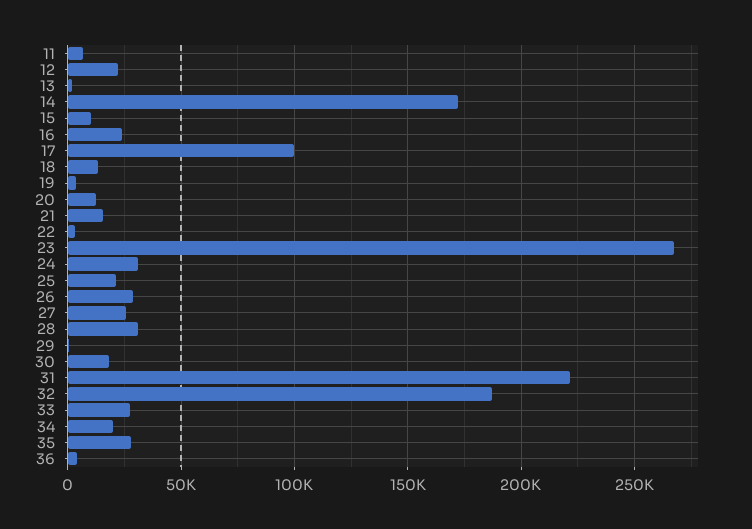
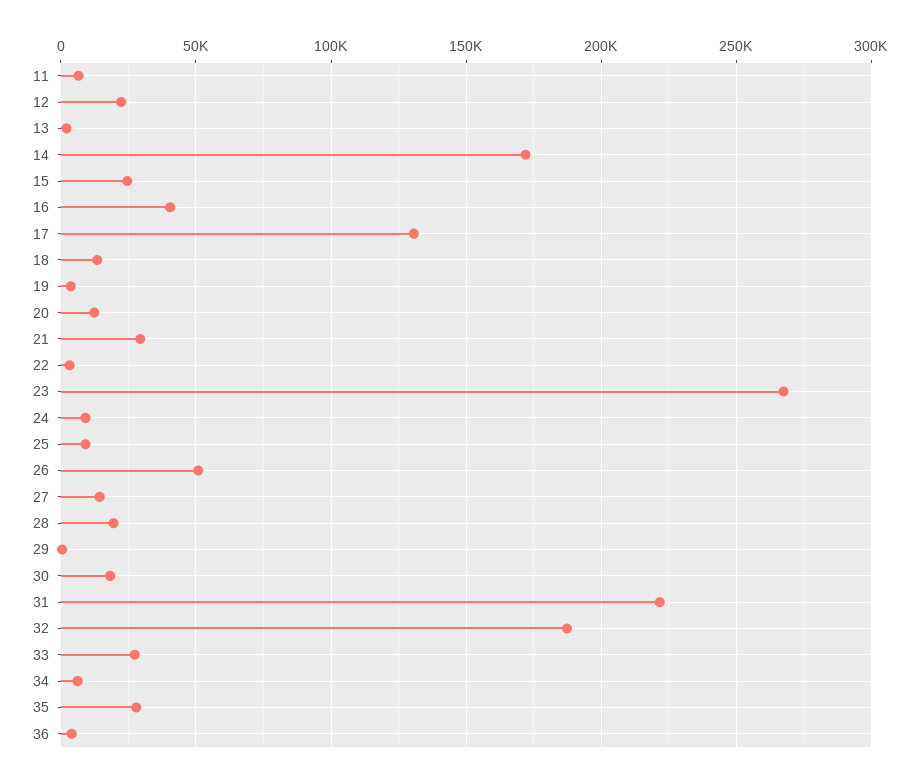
15: 10000 -> 25000
16: 25000 -> 40000
17: 100000 -> 130000
21: 15000 -> 30000
24: 30000 -> 10000
25: 20000 -> 10000
26: 30000 -> 50000
27: 25000 -> 15000
28: 30000 -> 20000
34: 20000 -> 5000

